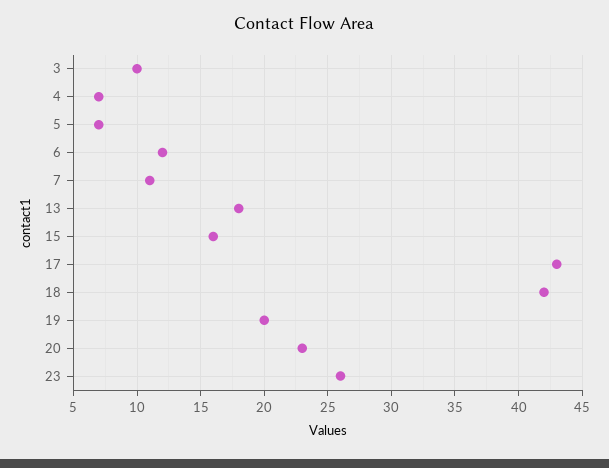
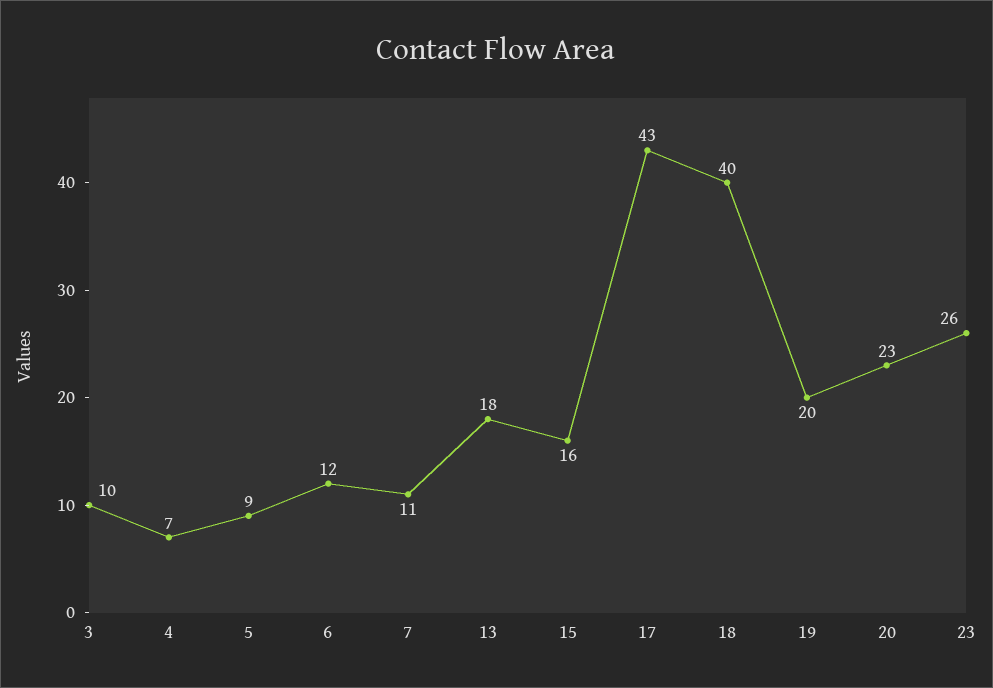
5: 7 -> 9
18: 42 -> 40

